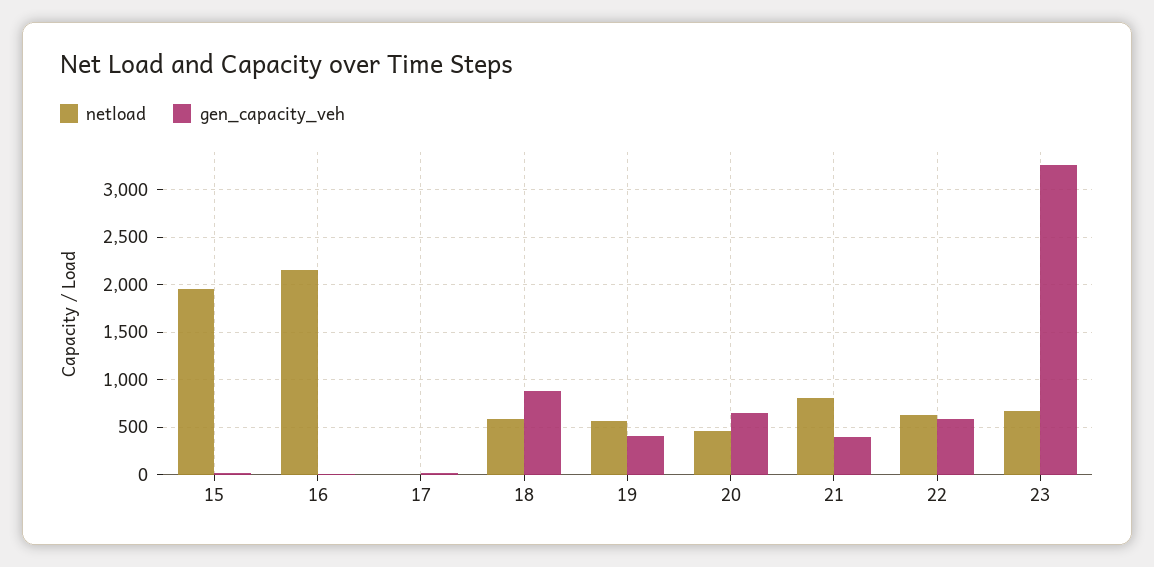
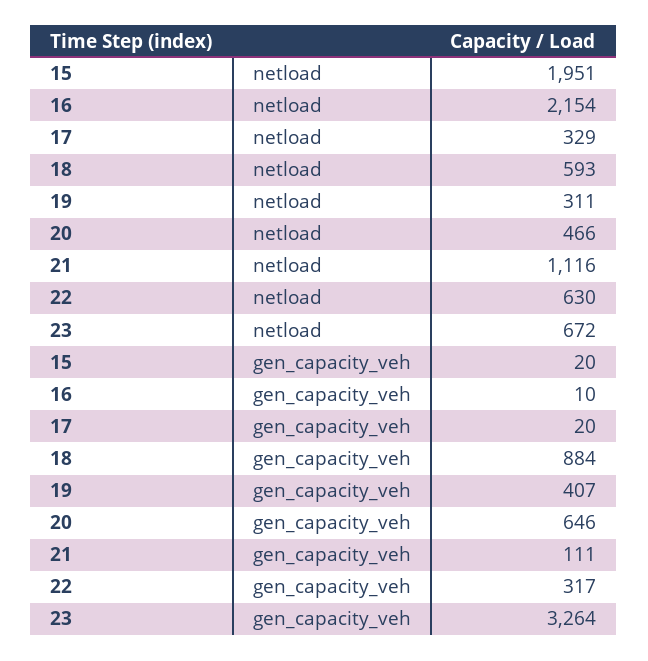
netload, 17: 0 -> 329
netload, 19: 600 -> 311
netload, 21: 800 -> 1116
gen_capacity_veh, 21: 400 -> 111
gen_capacity_veh, 22: 600 -> 317

